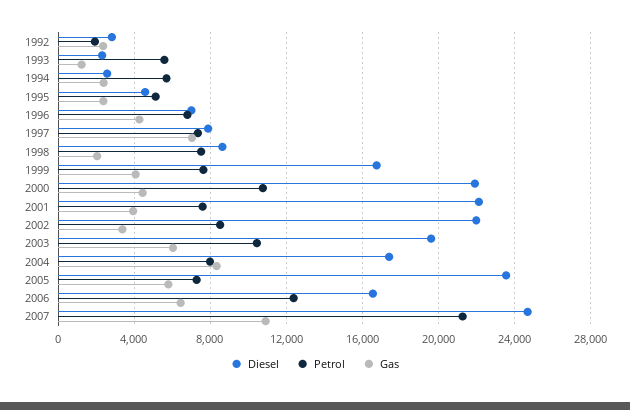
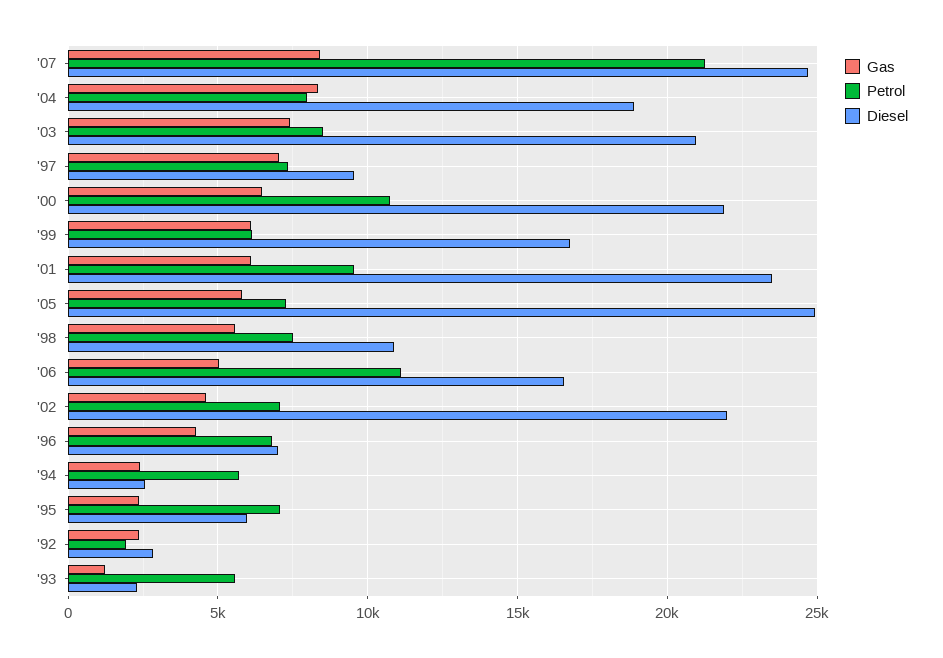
Diesel, 1995: 4500 -> 6000
Petrol, 1995: 5000 -> 7000
Diesel, 1997: 8000 -> 9500
Diesel, 1998: 8500 -> 11000
Gas, 1998: 2000 -> 5500
Petrol, 1999: 7500 -> 6000
Gas, 1999: 4000 -> 6000
Gas, 2000: 4500 -> 6500
Diesel, 2001: 22000 -> 23500
Petrol, 2001: 7500 -> 9500
Gas, 2001: 4000 -> 6000
Petrol, 2002: 8500 -> 7000
Gas, 2002: 3500 -> 4500
Diesel, 2003: 19500 -> 21000
Petrol, 2003: 10500 -> 8500
Gas, 2003: 6000 -> 7500
Diesel, 2004: 17500 -> 19000
Diesel, 2005: 23500 -> 25000
Petrol, 2006: 12500 -> 11000
Gas, 2006: 6500 -> 5000
Gas, 2007: 11000 -> 8500

